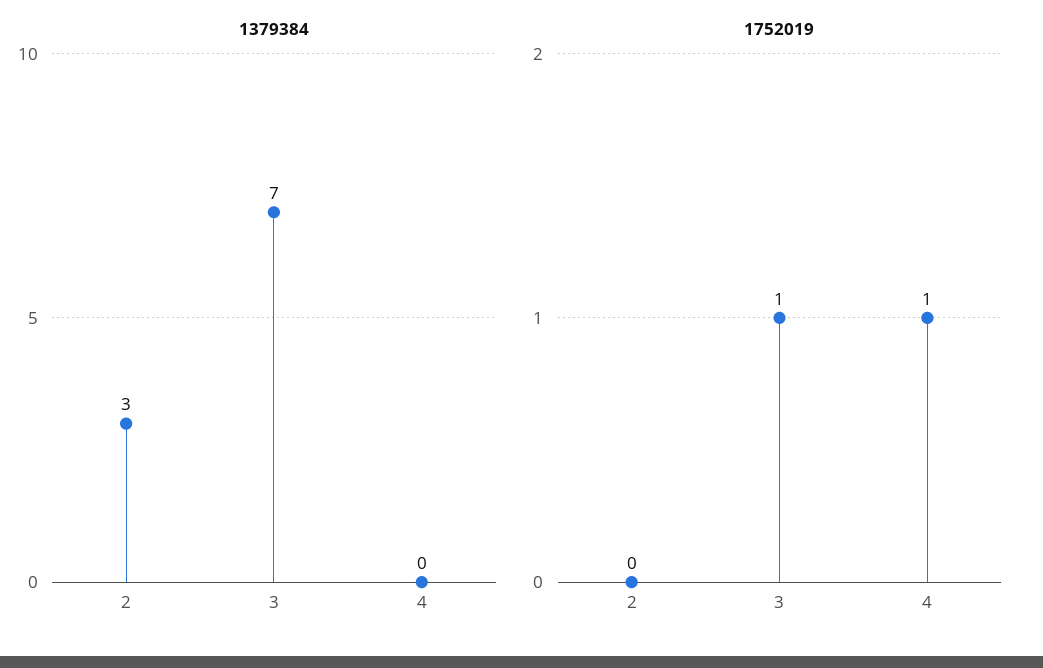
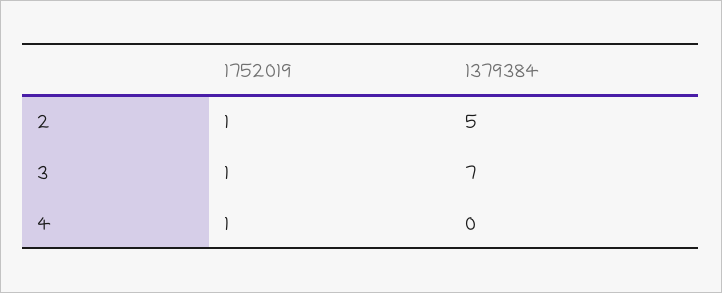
1379384, 2: 3 -> 5
1752019, 2: 0 -> 1

